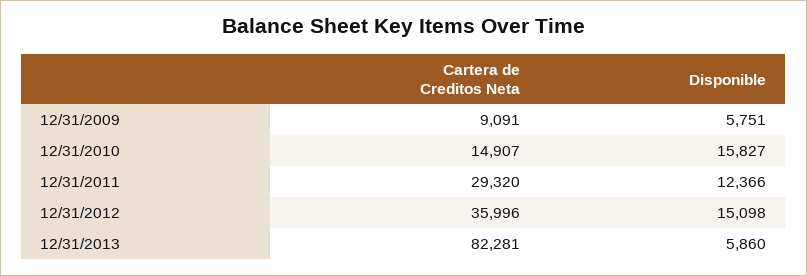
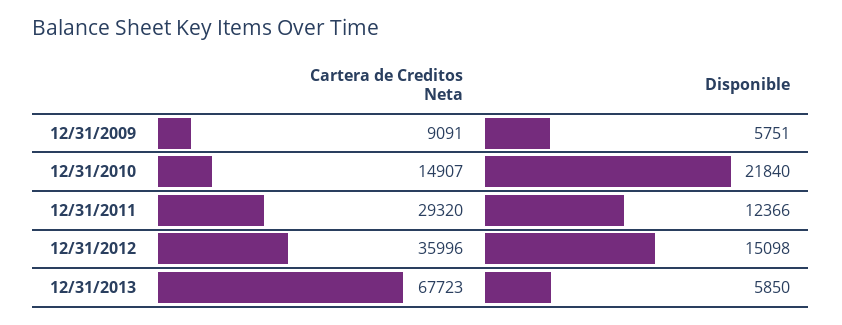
Disponible, 12/31/2010: 15827 -> 21840
Cartera de Creditos Neta, 12/31/2013: 82281 -> 67723
Disponible, 12/31/2013: 5860 -> 5850

